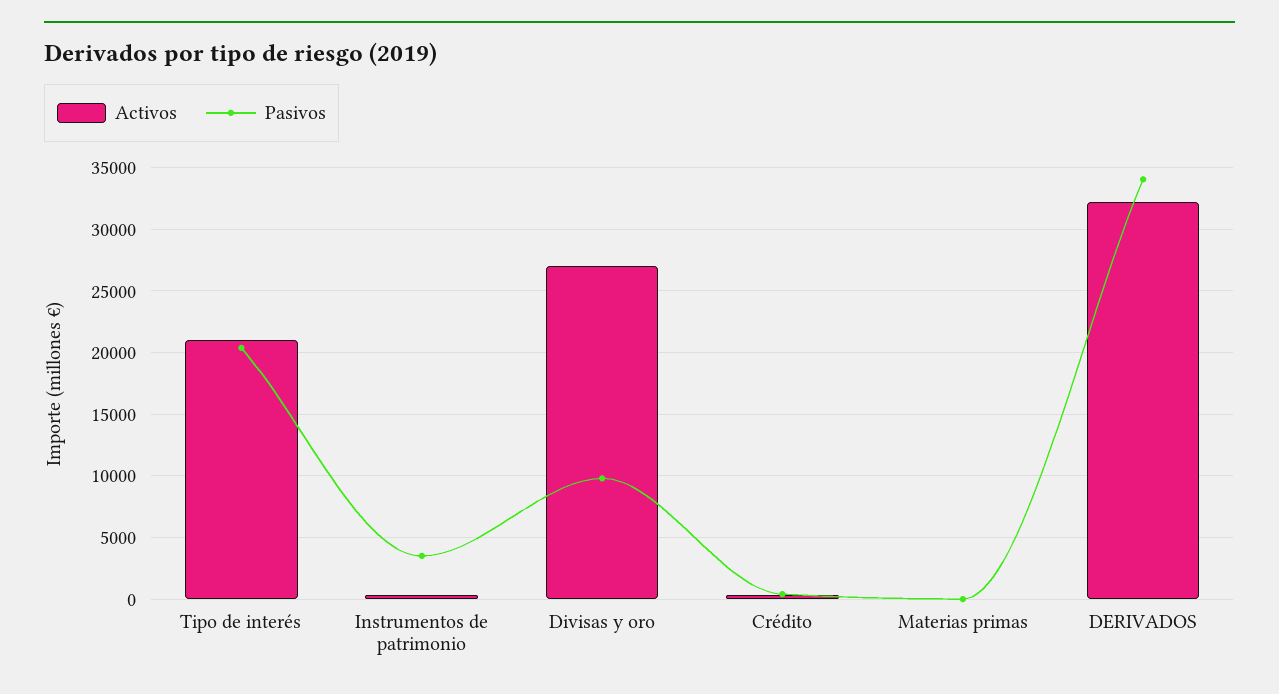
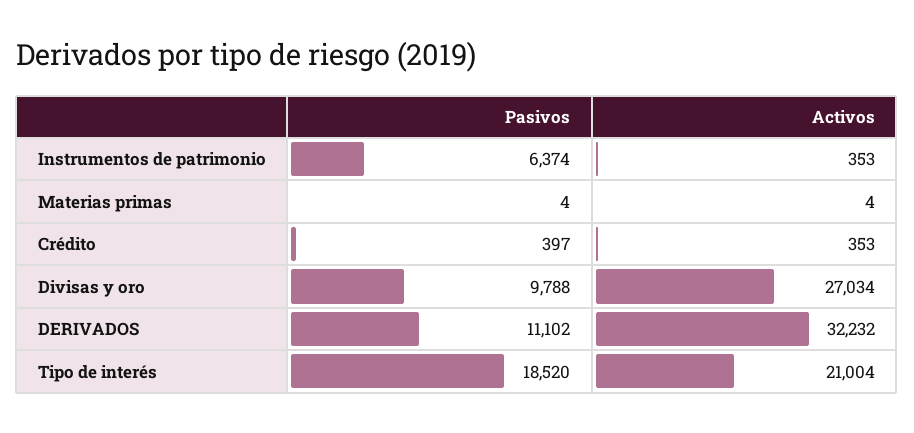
Pasivos, Tipo de interés: 20500 -> 18520
Pasivos, Instrumentos de patrimonio: 3500 -> 6374
Pasivos, DERIVADOS: 34000 -> 11102

